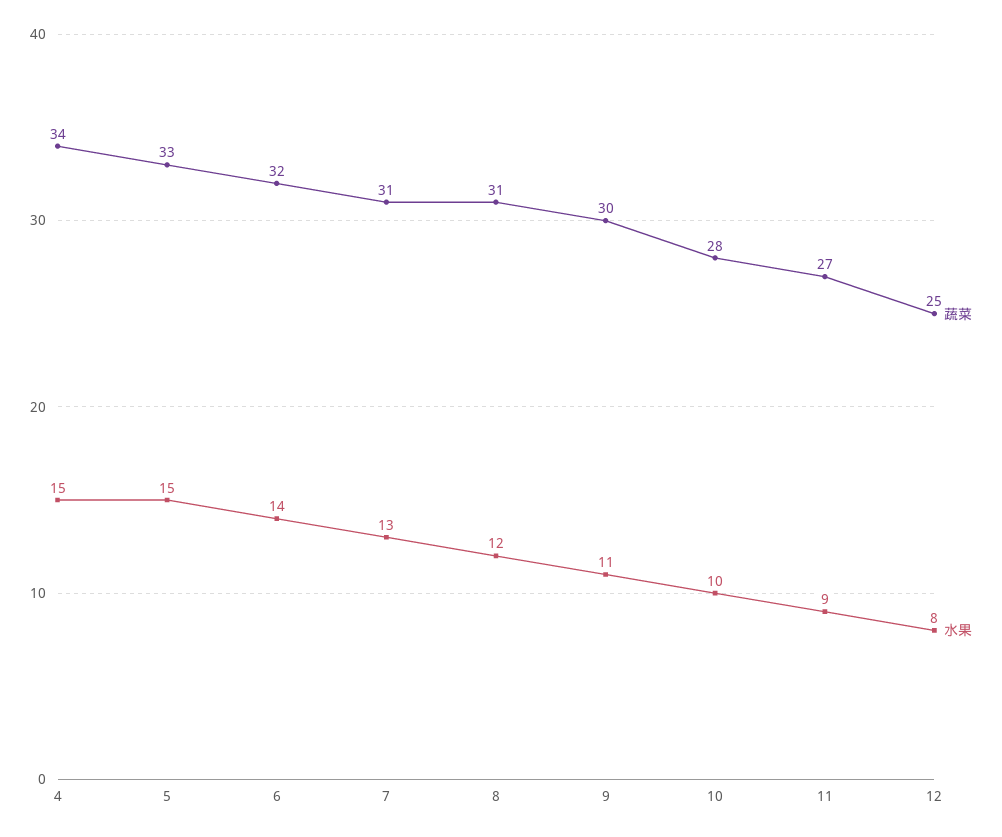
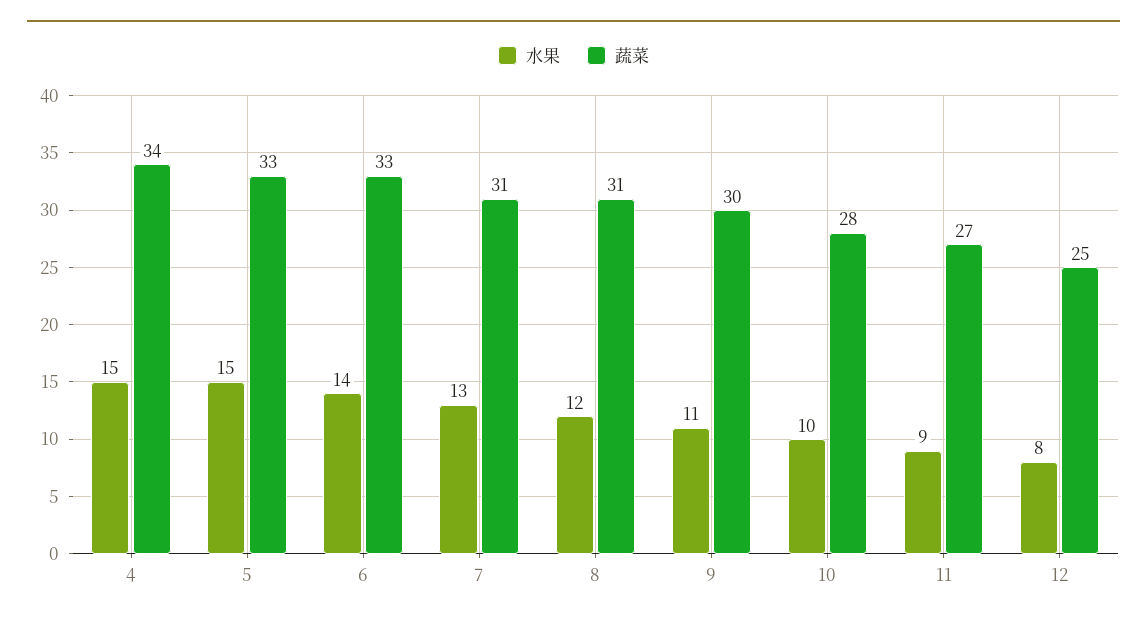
蔬菜, 6: 32 -> 33

